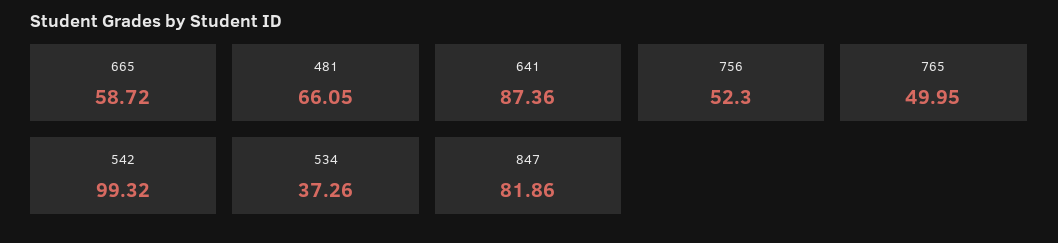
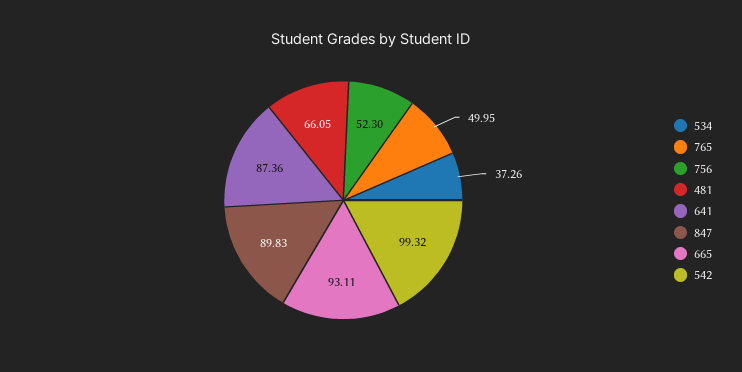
665: 58.72 -> 93.11
847: 81.86 -> 89.83

